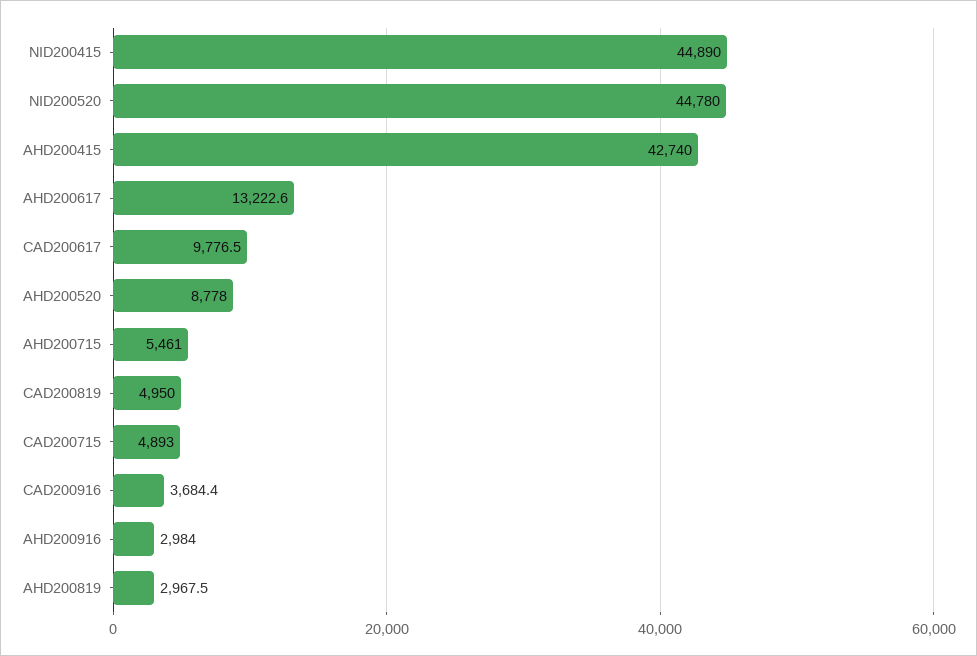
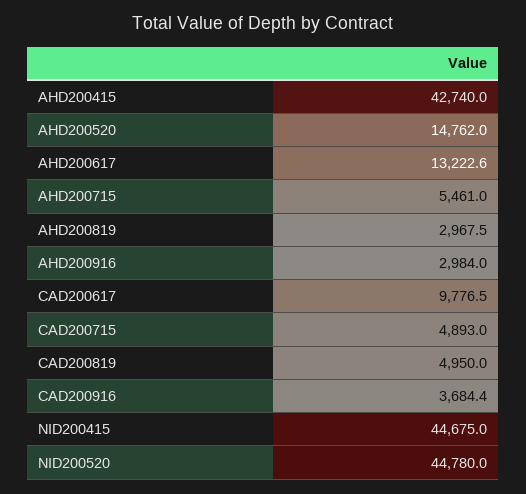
NID200415: 44890 -> 44675
AHD200520: 8778 -> 14762

